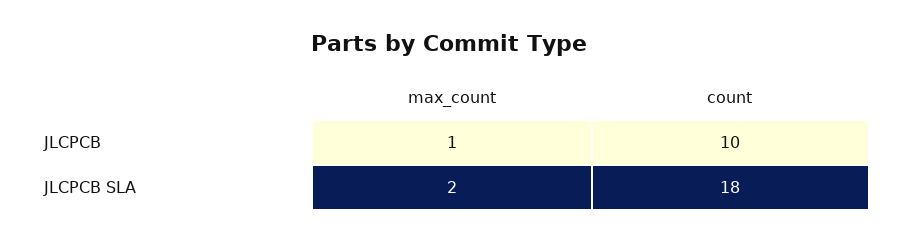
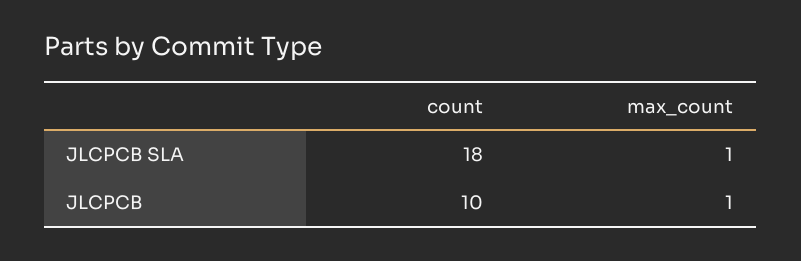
max_count, JLCPCB SLA: 2 -> 1

